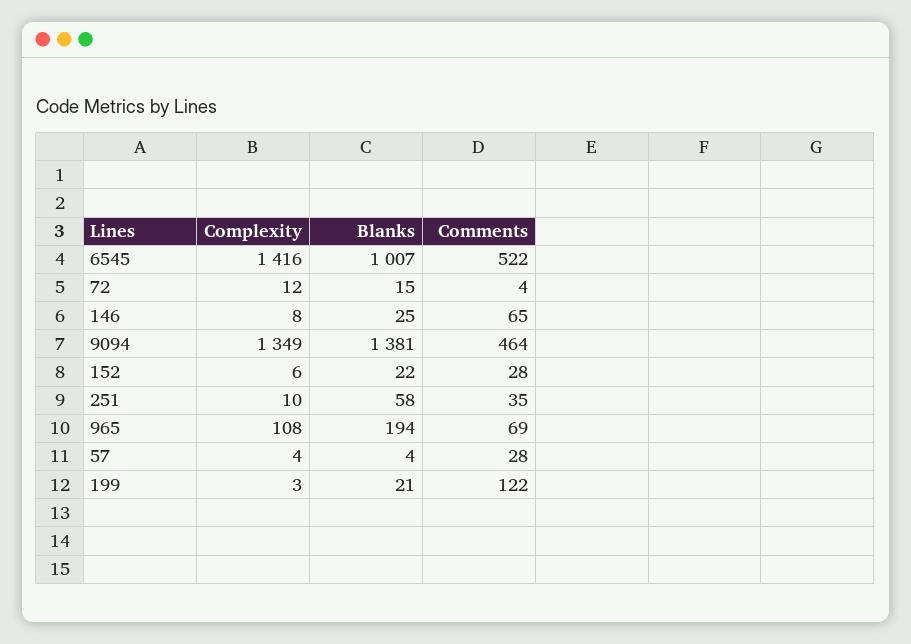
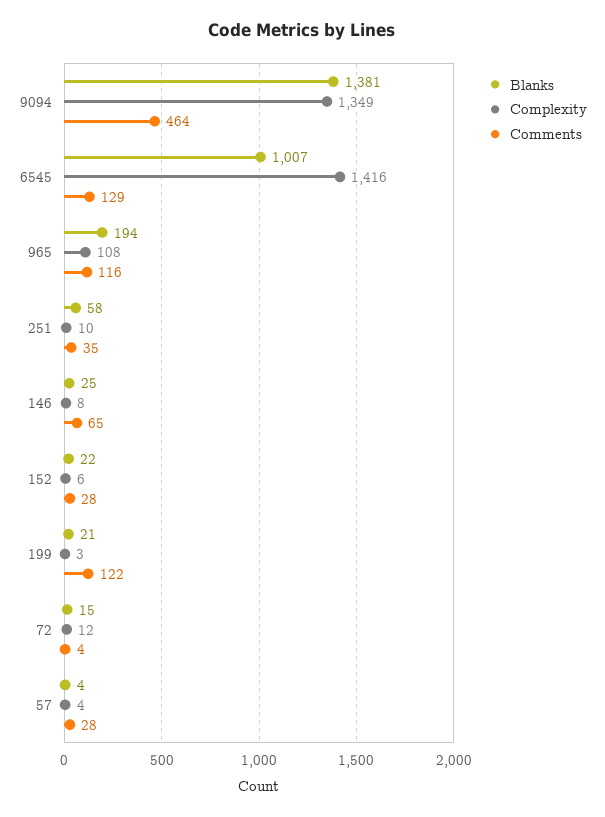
Comments, 6545: 522 -> 129
Comments, 965: 69 -> 116

